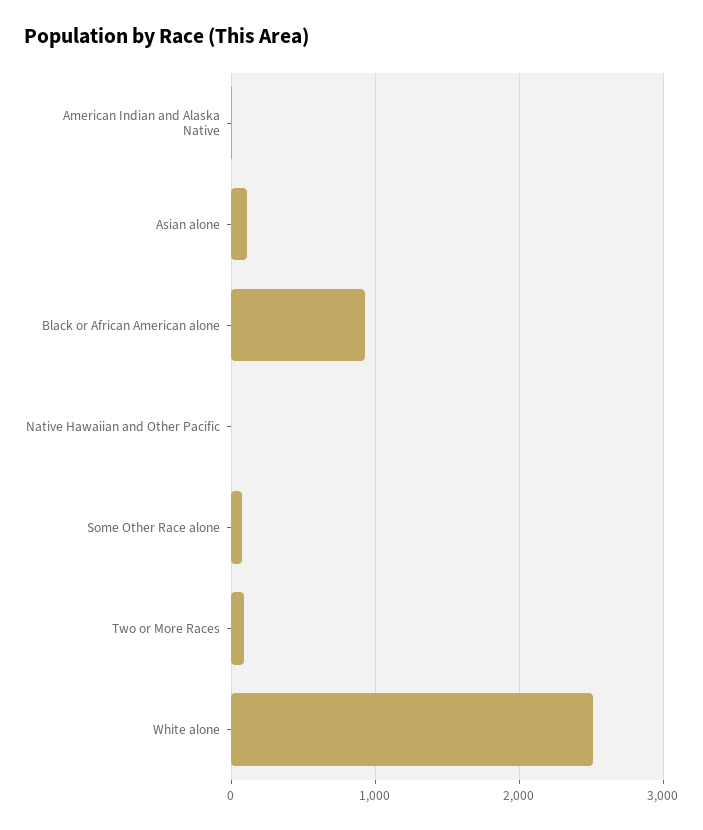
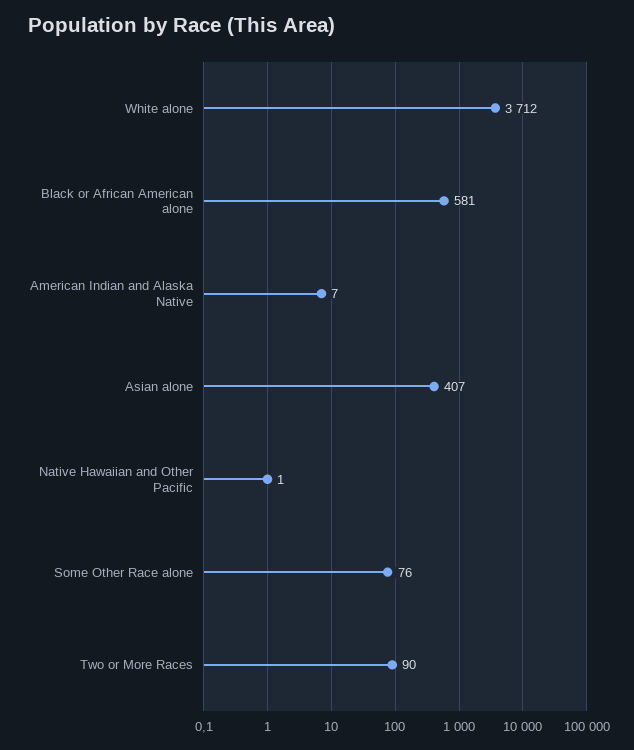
Asian alone: 100 -> 407
Black or African American alone: 900 -> 581
White alone: 2500 -> 3712

